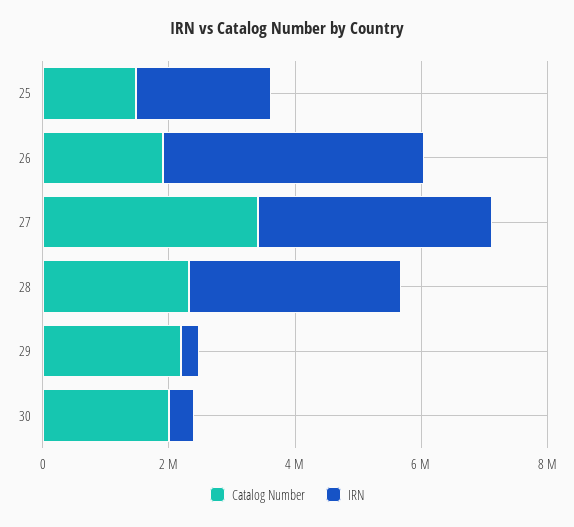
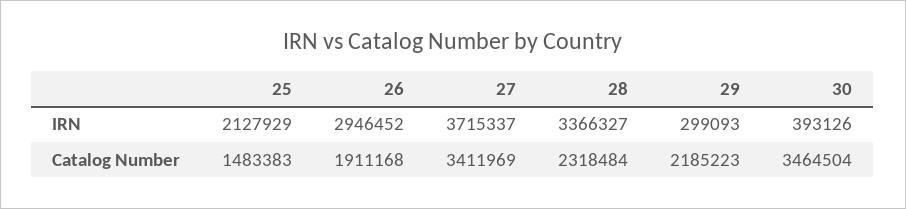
IRN, 26: 4000000 -> 2946452
Catalog Number, 30: 2000000 -> 3464504

